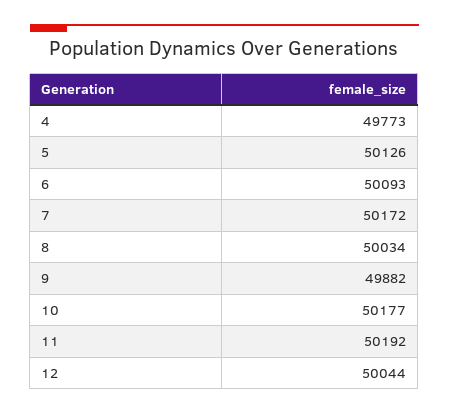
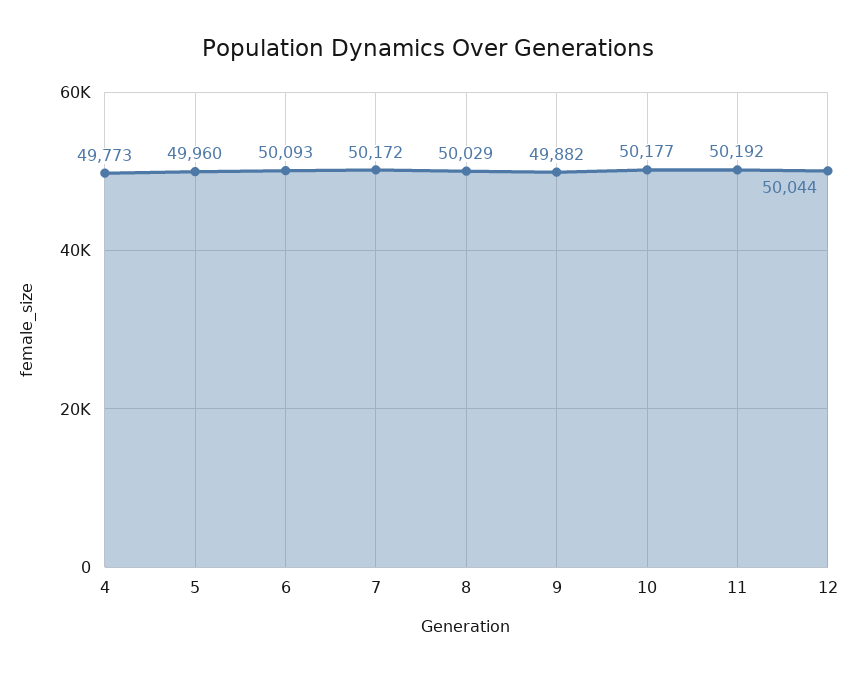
5: 50126 -> 49960
8: 50034 -> 50029

